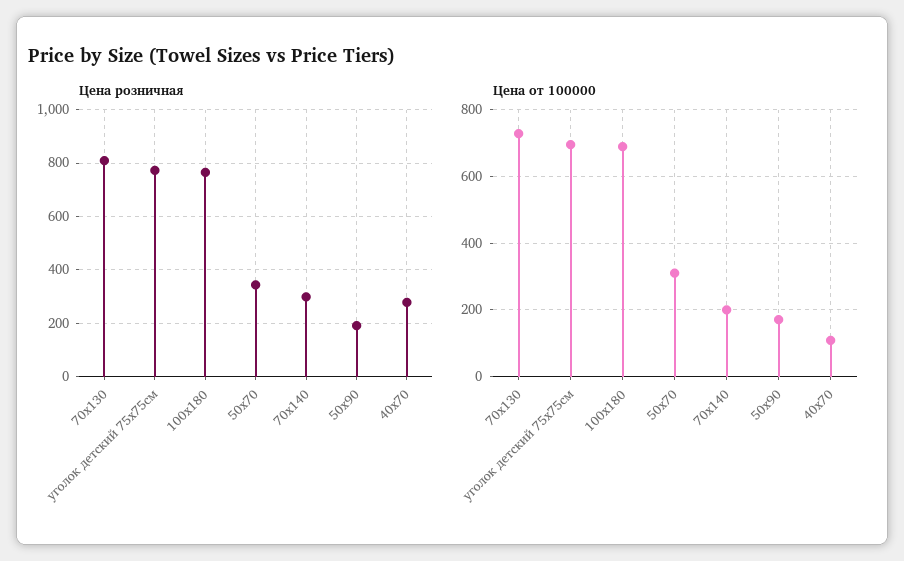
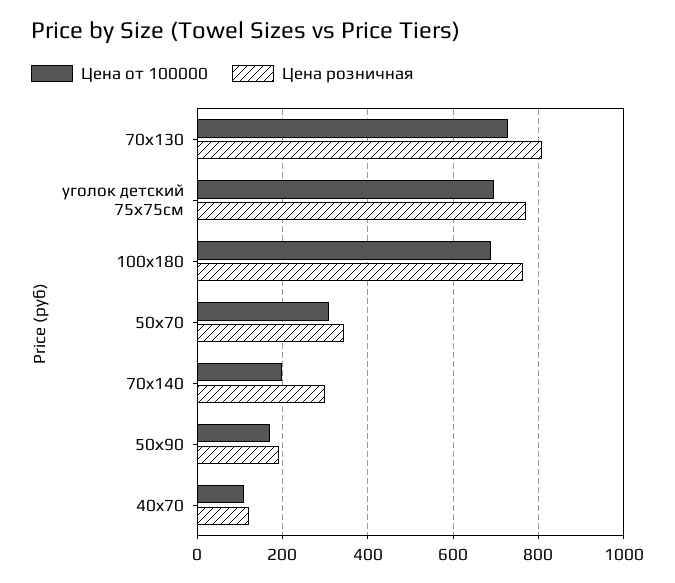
Цена розничная, 40x70: 275 -> 120

